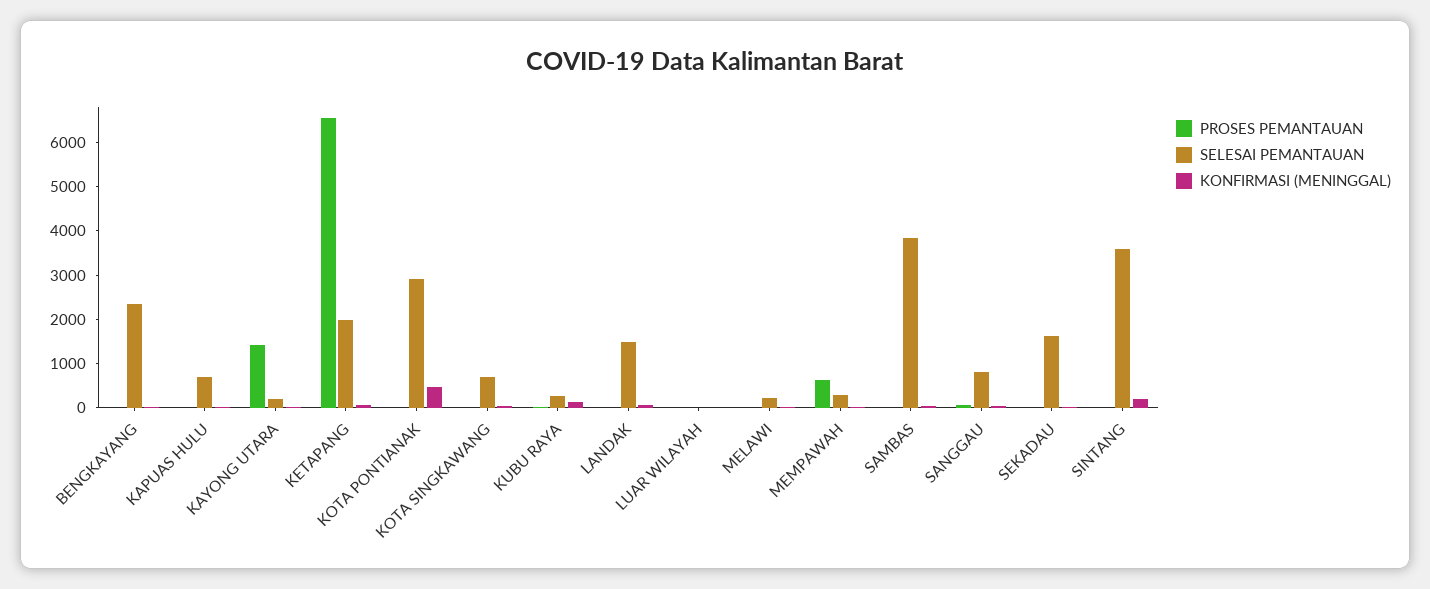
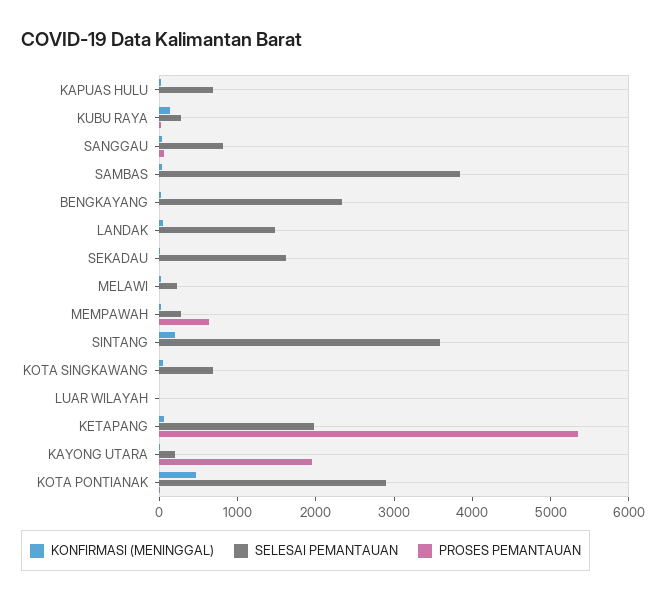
PROSES PEMANTAUAN, KAYONG UTARA: 1400 -> 2000
PROSES PEMANTAUAN, KETAPANG: 6600 -> 5400

